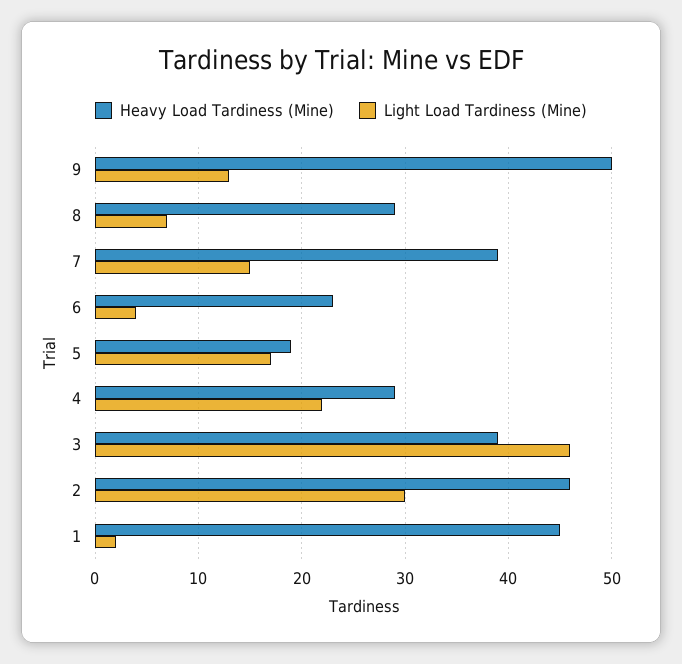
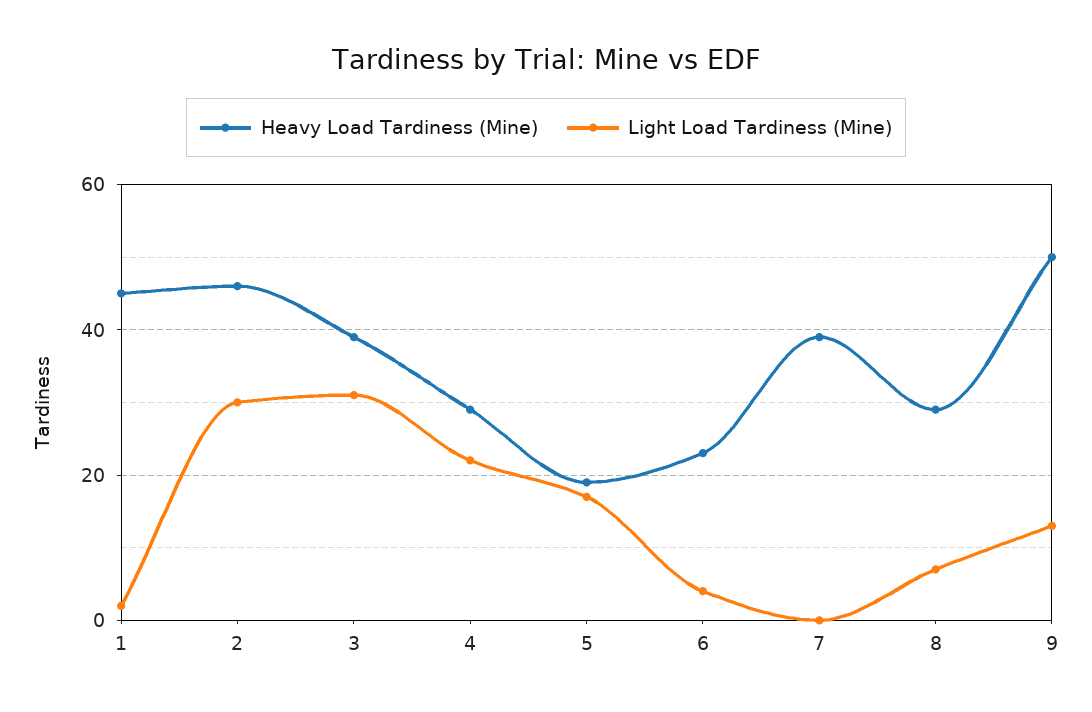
Light Load Tardiness (Mine), 7: 15 -> 0
Light Load Tardiness (Mine), 3: 46 -> 30

